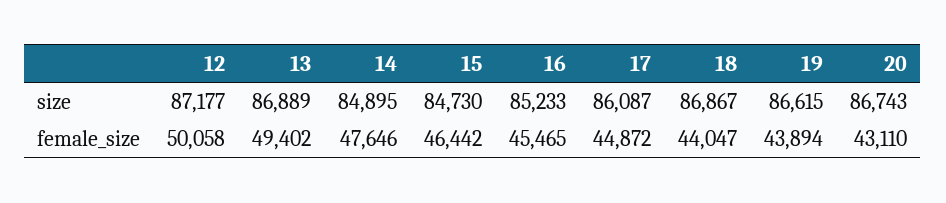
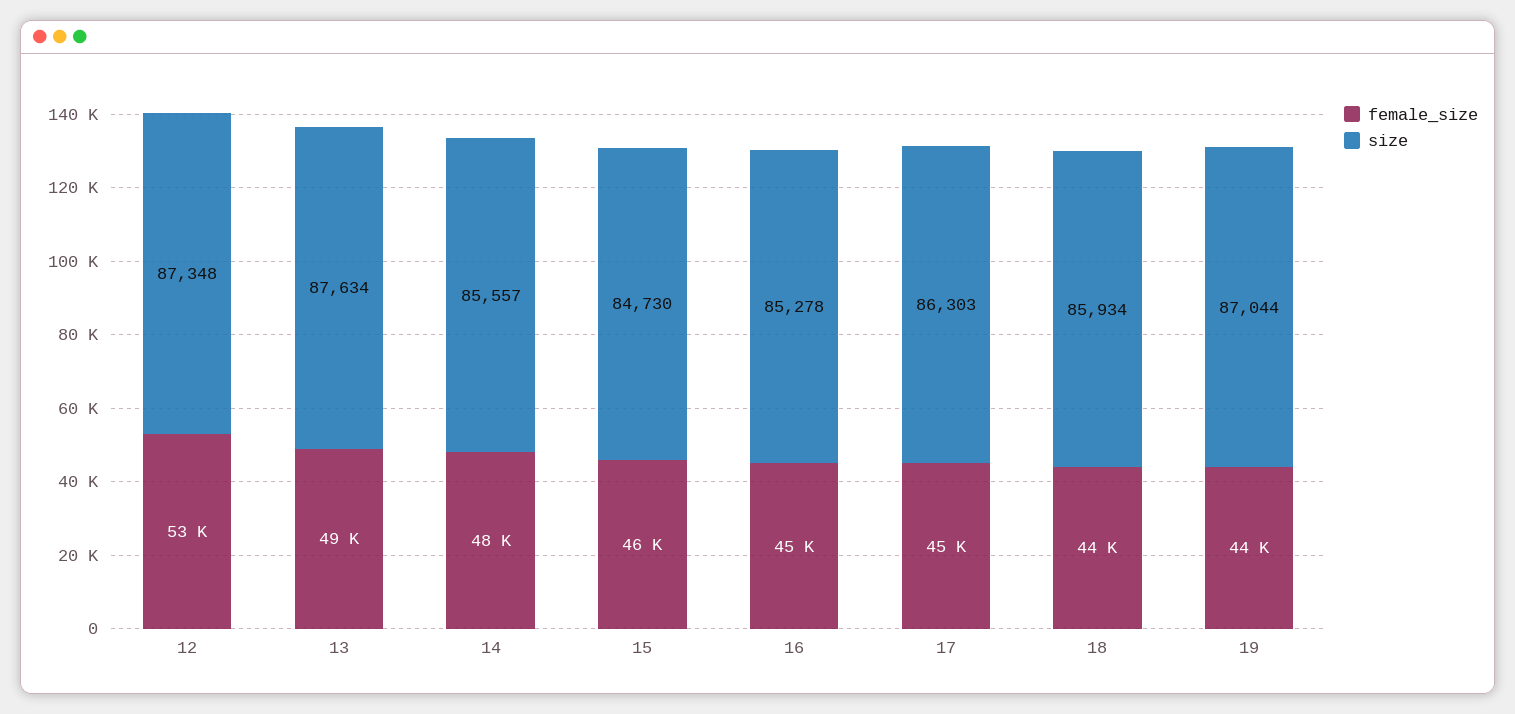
size, 12: 87177 -> 87348
size, 13: 86889 -> 87634
size, 14: 84895 -> 85557
size, 16: 85233 -> 85278
size, 17: 86087 -> 86303
size, 18: 86867 -> 85934
size, 19: 86615 -> 87044
size, 20: 86743 -> none
female_size, 12: 50058 -> 53000
female_size, 20: 43110 -> none

